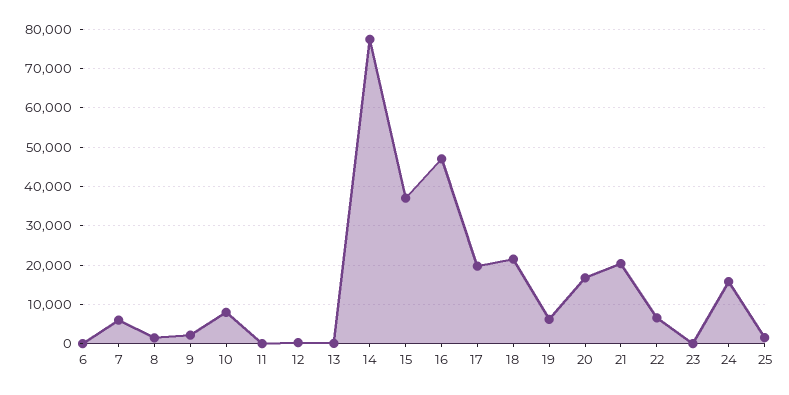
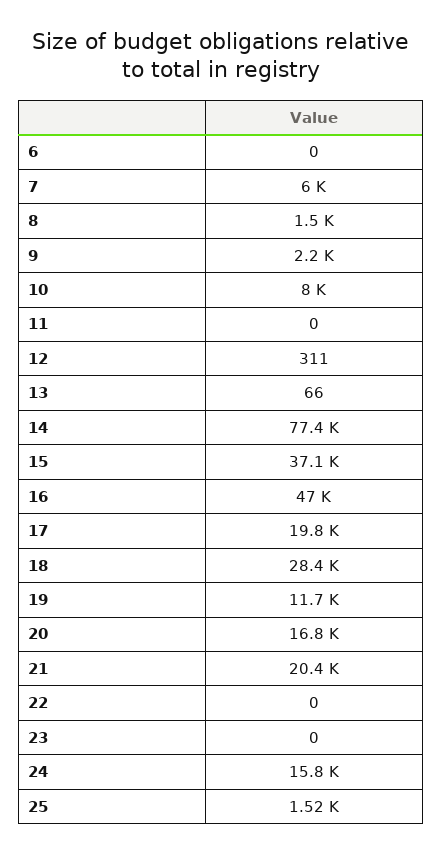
18: 22000 -> 28400
19: 6000 -> 11700
22: 6000 -> 0

